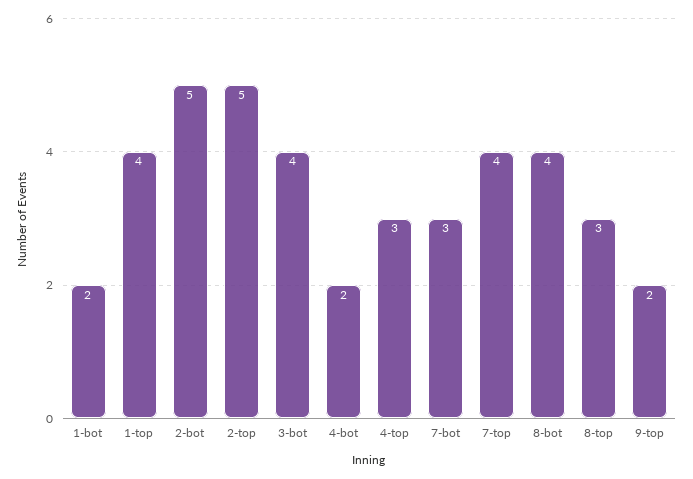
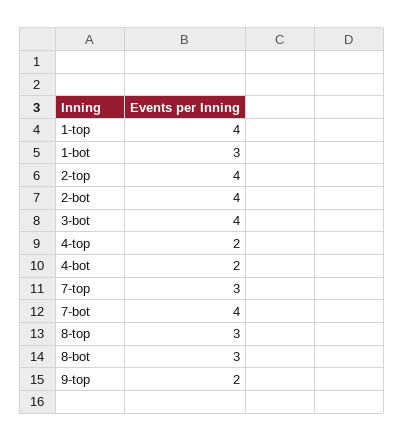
1-bot: 2 -> 3
2-bot: 5 -> 4
2-top: 5 -> 4
4-top: 3 -> 2
7-bot: 3 -> 4
7-top: 4 -> 3
8-bot: 4 -> 3

